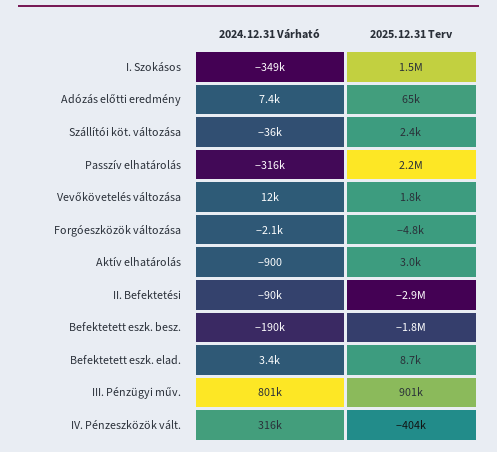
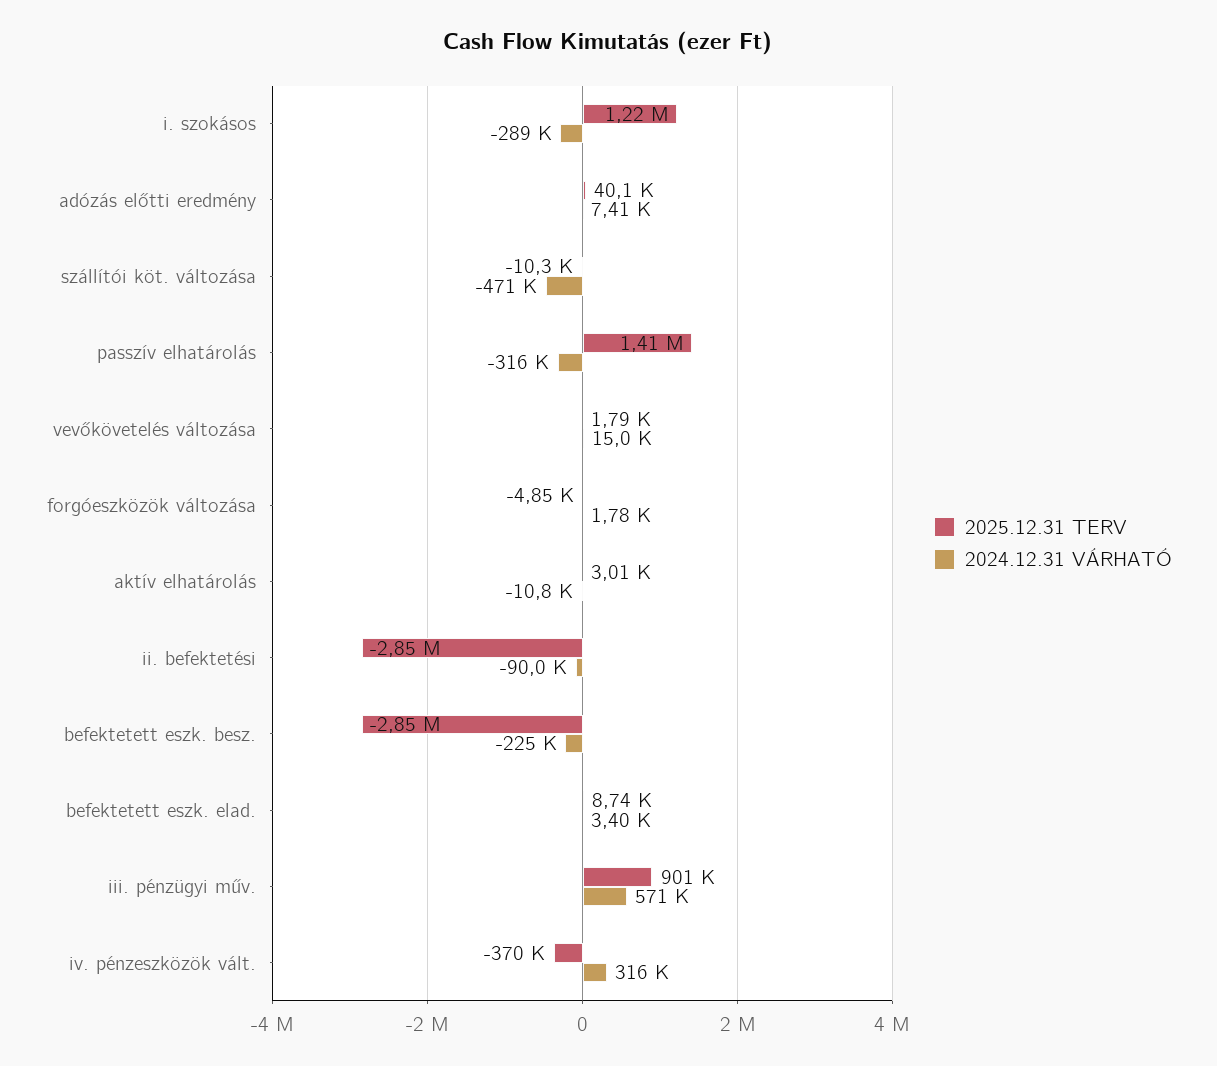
2024.12.31 Várható, I. Szokásos: -349000 -> -289000
2025.12.31 Terv, I. Szokásos: 1500000 -> 1220000
2025.12.31 Terv, Adózás előtti eredmény: 65000 -> 40100
2024.12.31 Várható, Szállítói köt. változása: -36000 -> -471000
2025.12.31 Terv, Szállítói köt. változása: 2400 -> -10300
2025.12.31 Terv, Passzív elhatárolás: 2200000 -> 1410000
2024.12.31 Várható, Vevőkövetelés változása: 12000 -> 15000
2024.12.31 Várható, Forgóeszközök változása: -2100 -> 1780
2024.12.31 Várható, Aktív elhatárolás: -900 -> -10800
2024.12.31 Várható, Befektetett eszk. besz.: -190000 -> -225000
2025.12.31 Terv, Befektetett eszk. besz.: -1800000 -> -2850000
2024.12.31 Várható, III. Pénzügyi műv.: 801000 -> 571000
2025.12.31 Terv, IV. Pénzeszközök vált.: -404000 -> -370000

